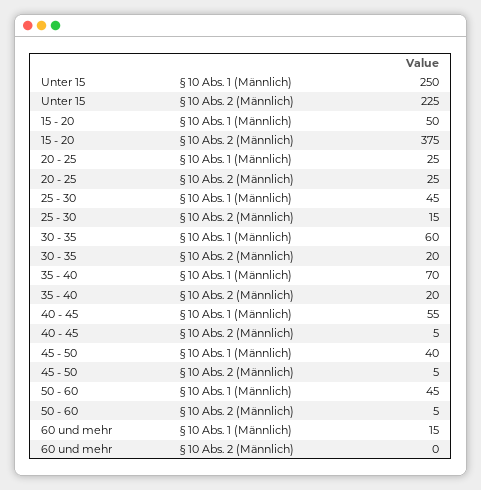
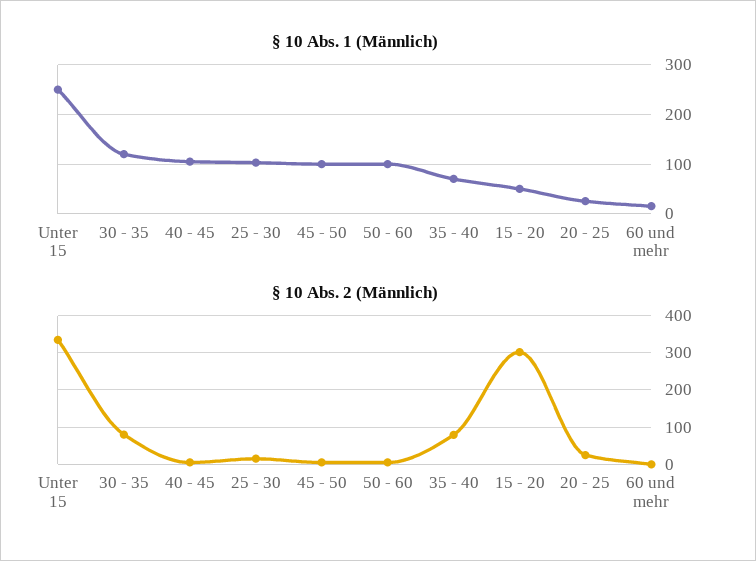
§ 10 Abs. 2 (Männlich), Unter 15: 225 -> 340
§ 10 Abs. 2 (Männlich), 15 - 20: 375 -> 300
§ 10 Abs. 1 (Männlich), 25 - 30: 45 -> 100
§ 10 Abs. 1 (Männlich), 30 - 35: 60 -> 120
§ 10 Abs. 2 (Männlich), 30 - 35: 20 -> 80
§ 10 Abs. 2 (Männlich), 35 - 40: 20 -> 80
§ 10 Abs. 1 (Männlich), 40 - 45: 55 -> 100
§ 10 Abs. 1 (Männlich), 45 - 50: 40 -> 100
§ 10 Abs. 1 (Männlich), 50 - 60: 45 -> 100

